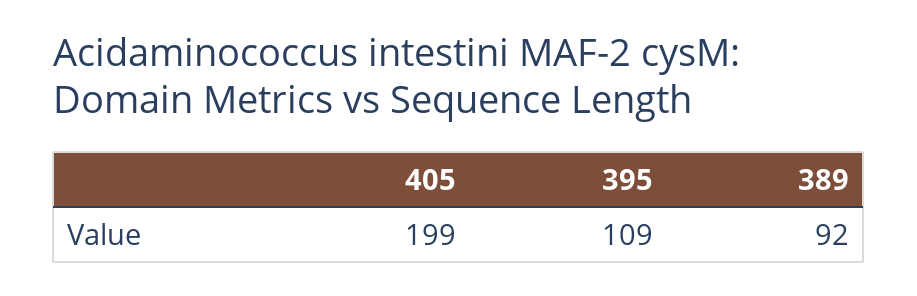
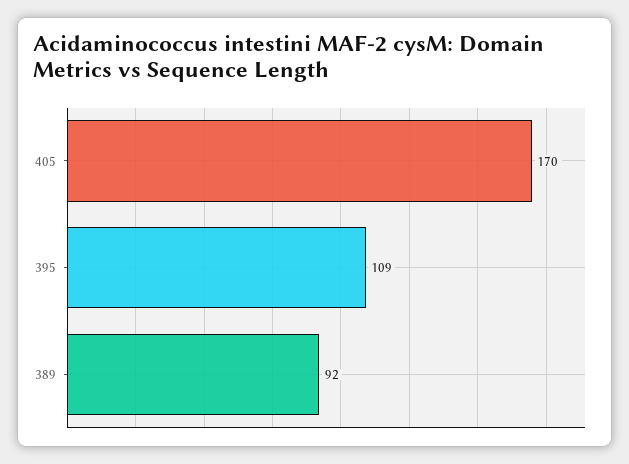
405: 199 -> 170

